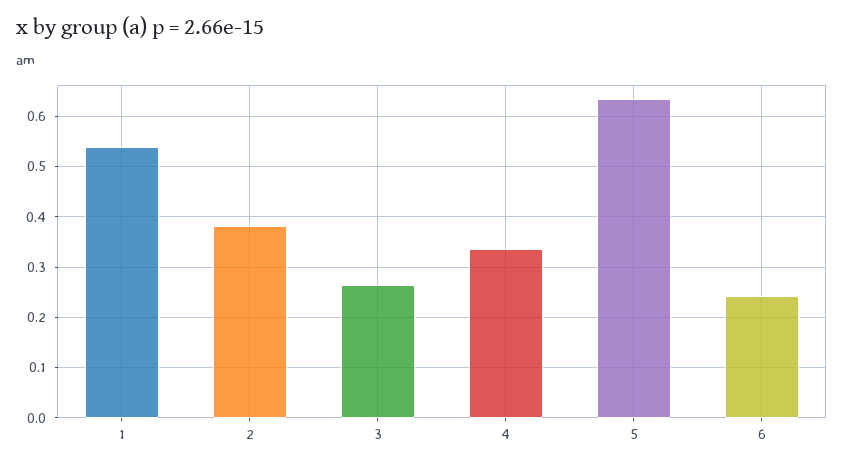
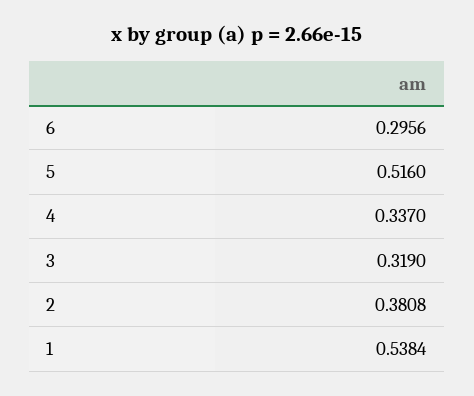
3: 0.26 -> 0.319
5: 0.64 -> 0.516
6: 0.24 -> 0.2956

